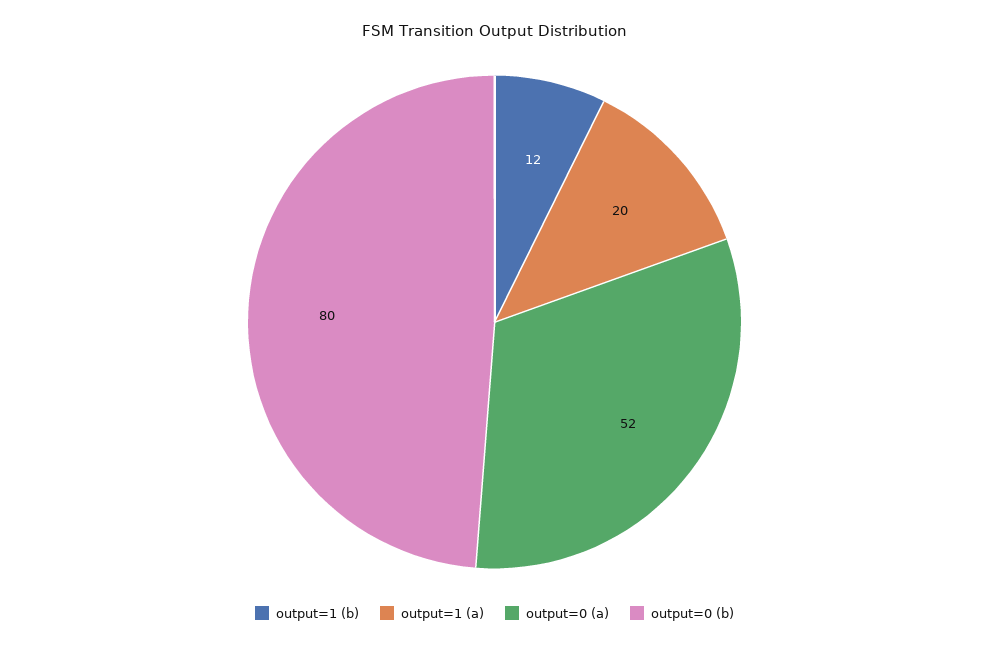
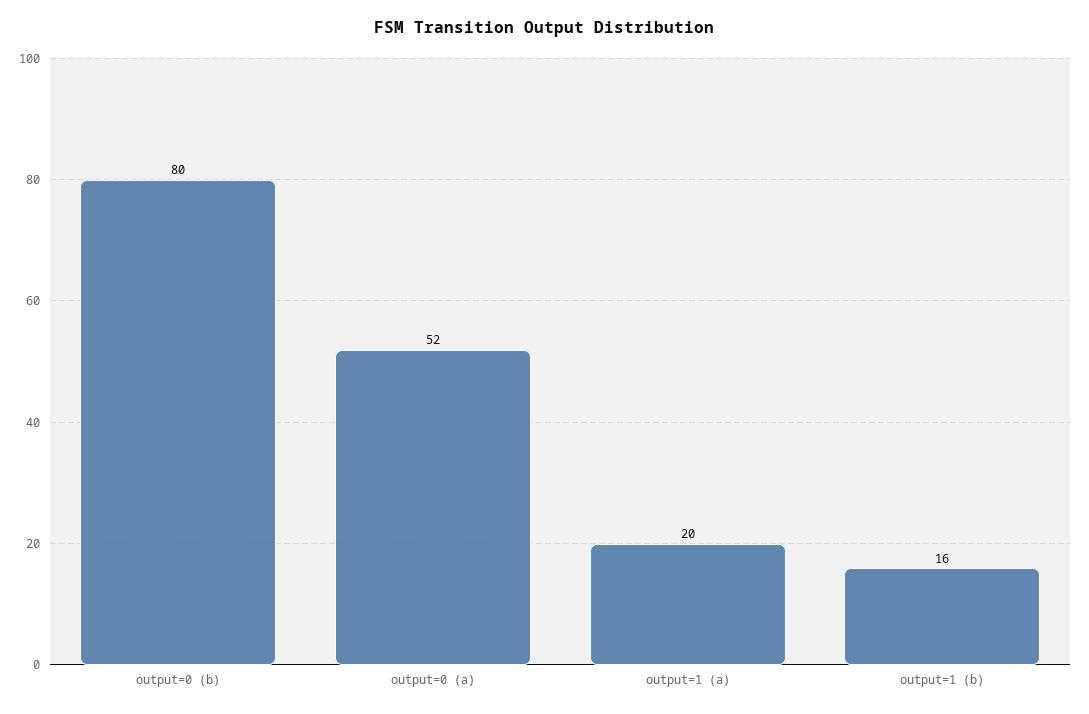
output=1 (b): 12 -> 16

